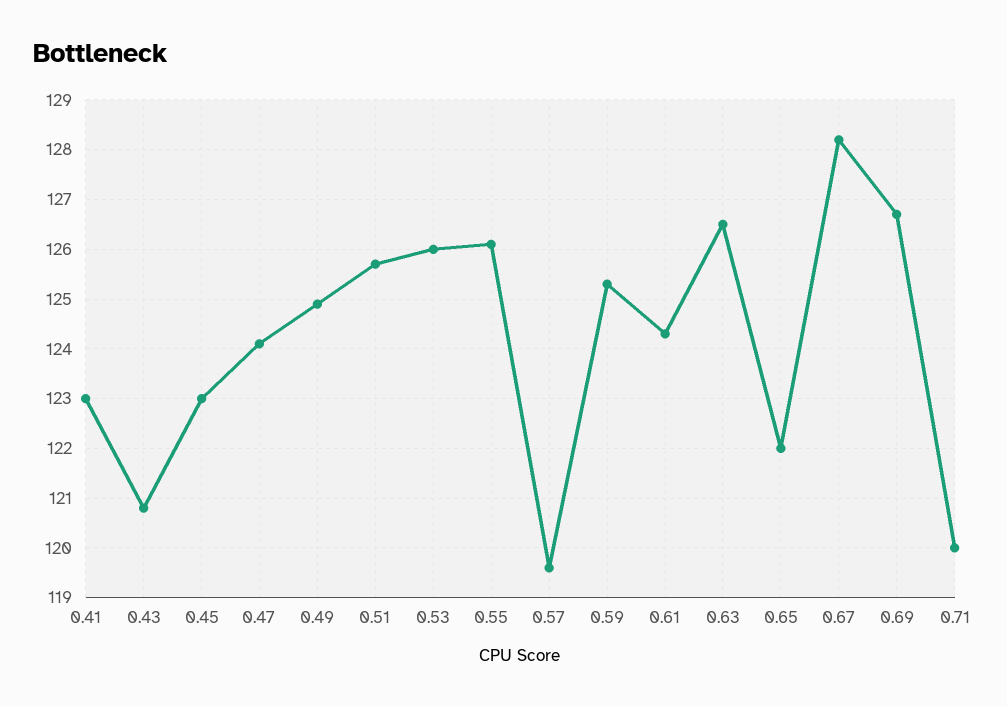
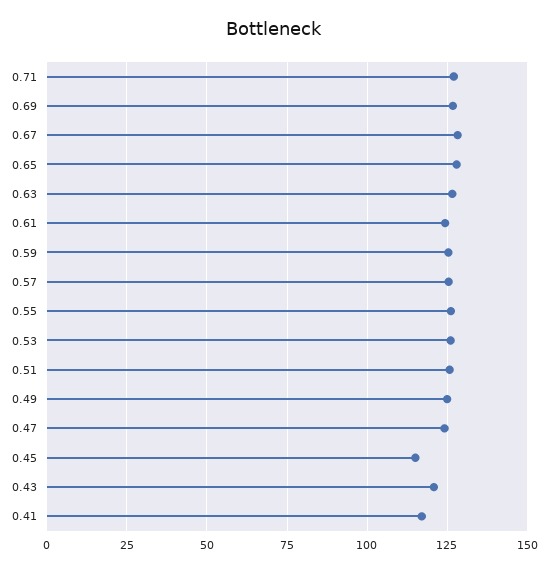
0.41: 123 -> 117.5
0.45: 123 -> 115
0.57: 119.5 -> 125
0.65: 122 -> 127.5
0.71: 120 -> 127.5

